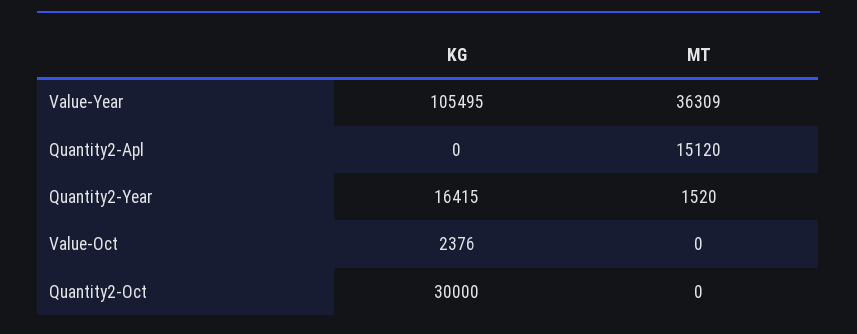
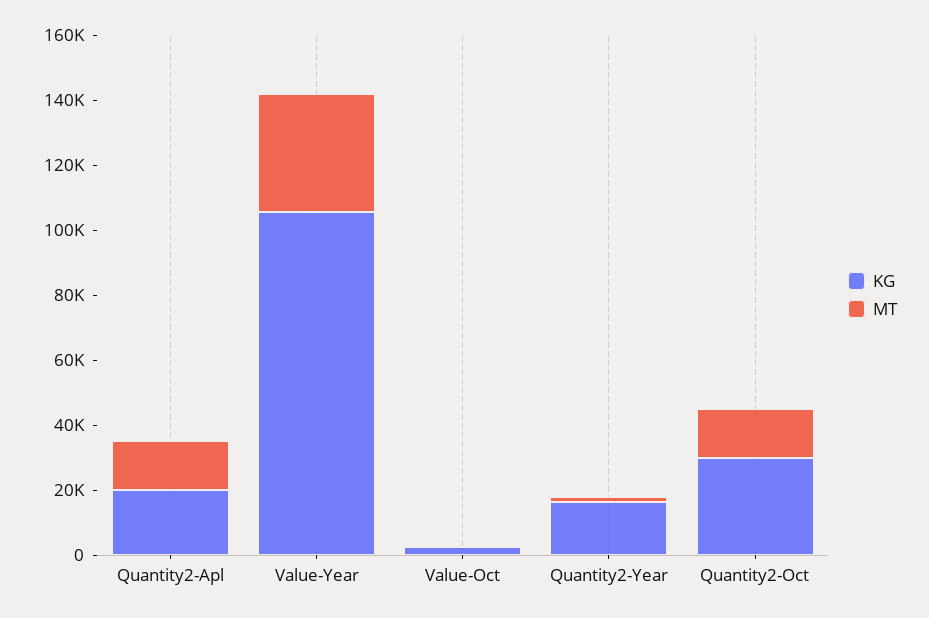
KG, Quantity2-Apl: 0 -> 20000
MT, Quantity2-Oct: 0 -> 15000

